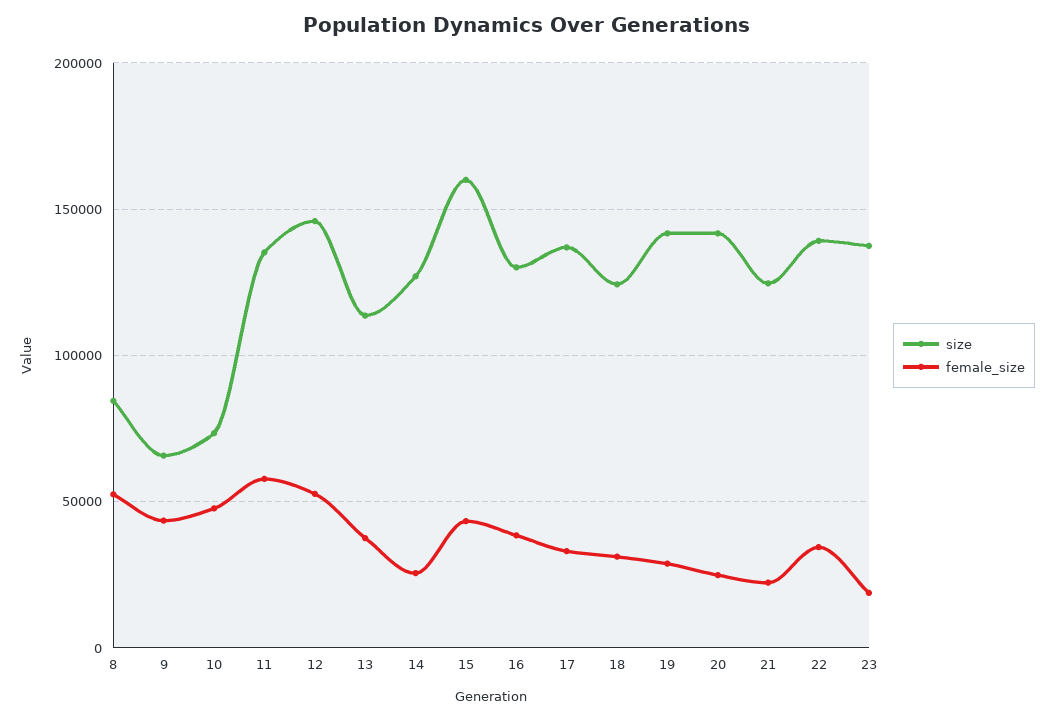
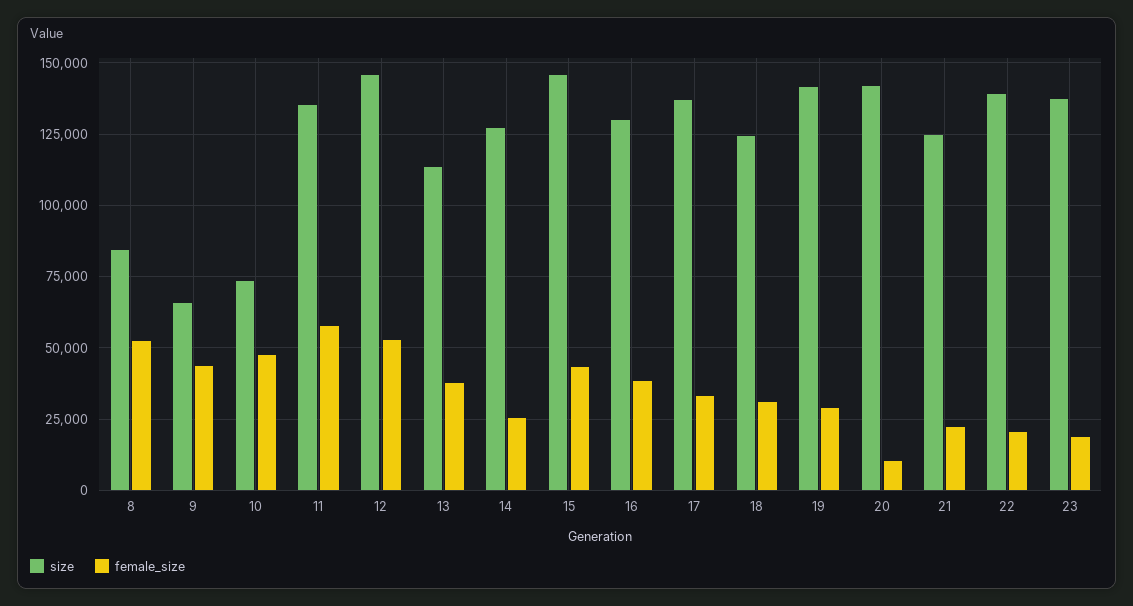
size, 15: 160000 -> 145000
female_size, 20: 25000 -> 10000
female_size, 22: 35000 -> 20000

